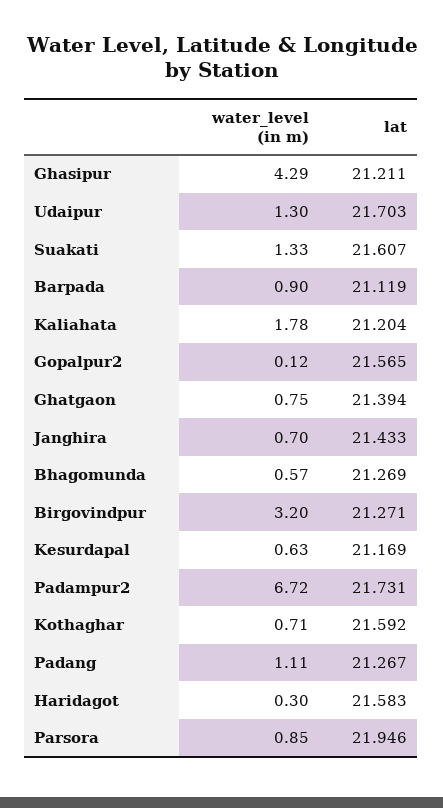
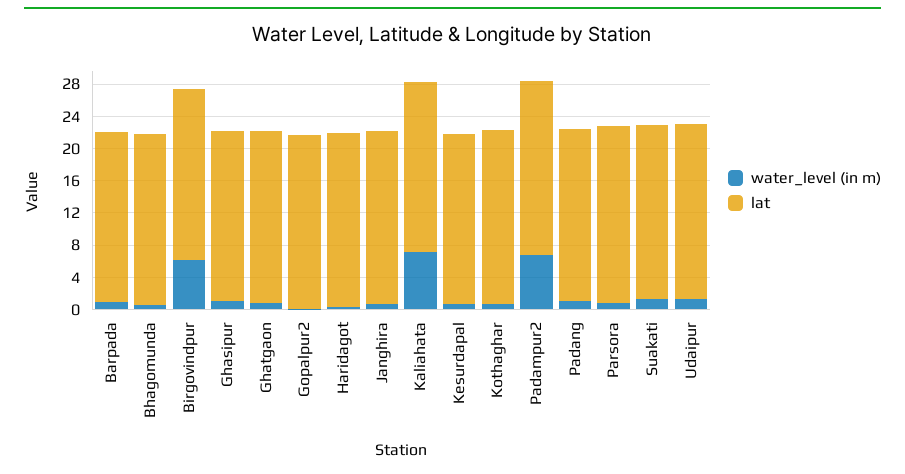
water_level (in m), Ghasipur: 4.29 -> 1
water_level (in m), Kaliahata: 1.78 -> 7
water_level (in m), Birgovindpur: 3.2 -> 6

